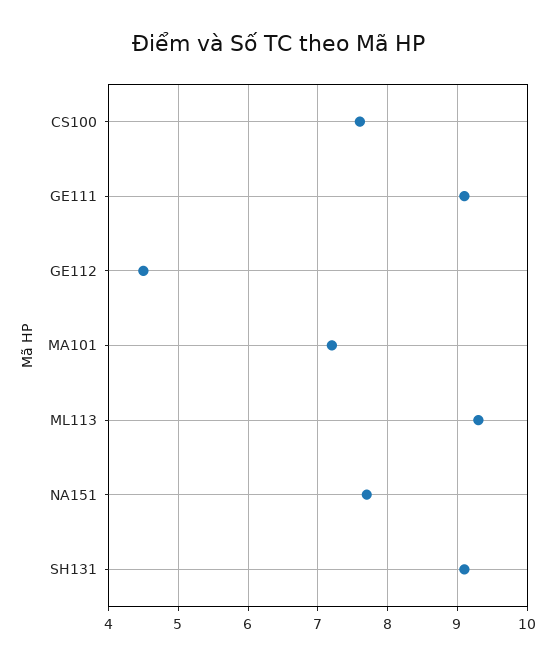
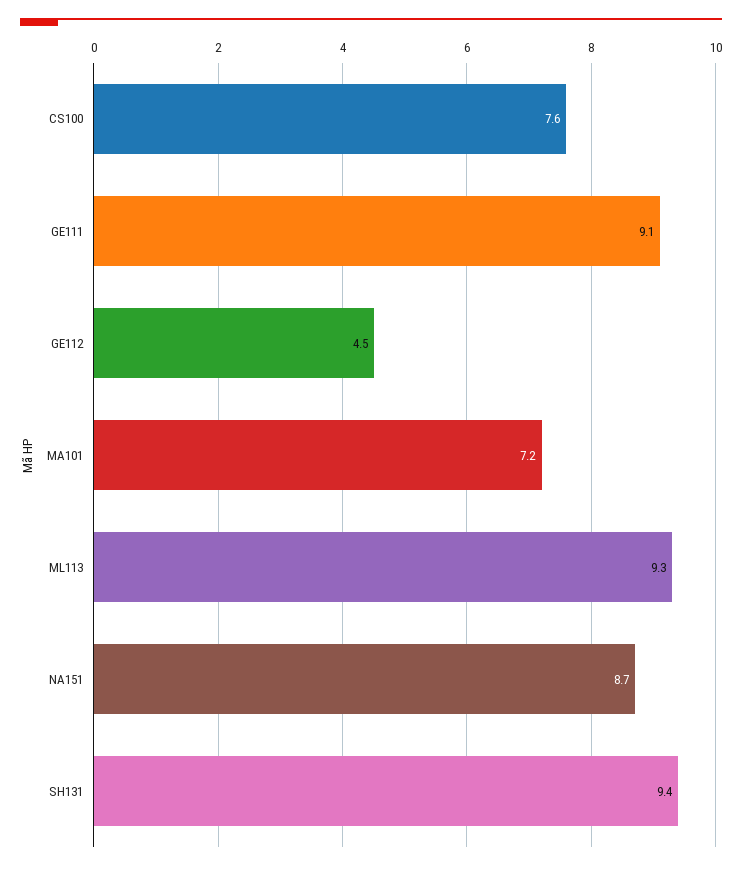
NA151: 7.7 -> 8.7
SH131: 9.1 -> 9.4

